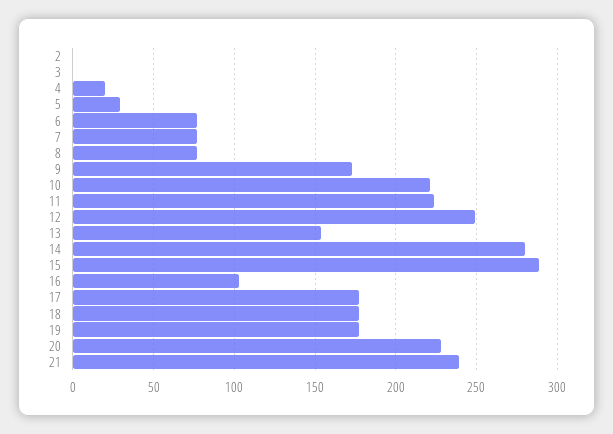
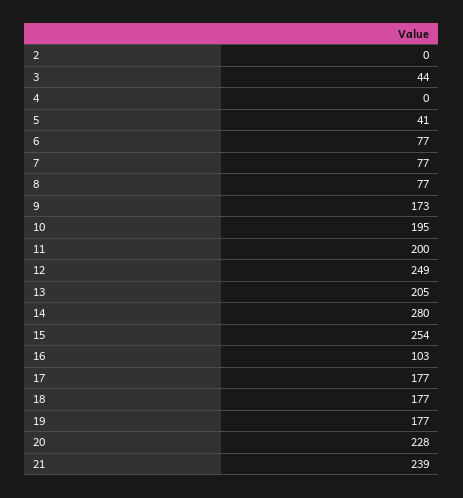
3: 0 -> 44
4: 20 -> 0
5: 30 -> 41
10: 220 -> 195
11: 225 -> 200
13: 155 -> 205
15: 290 -> 254

